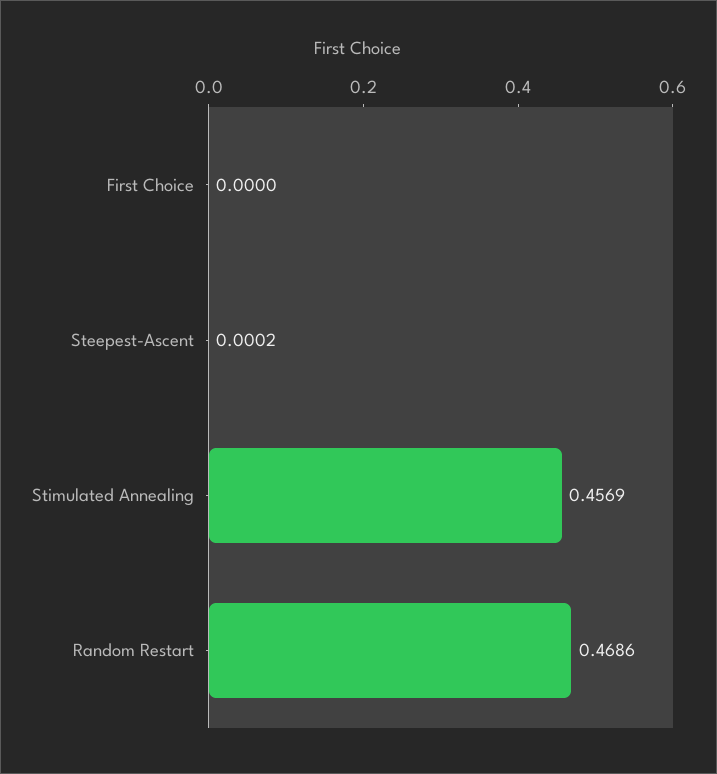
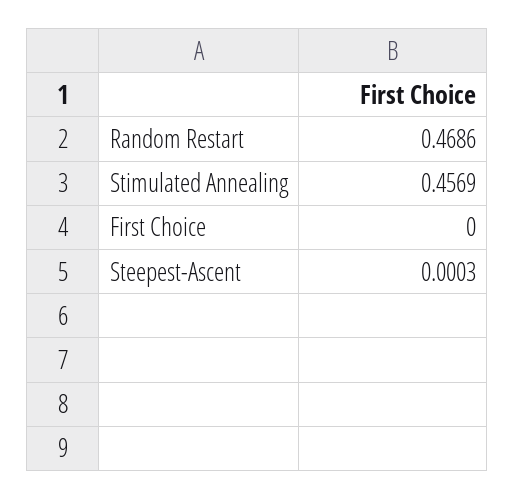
Steepest-Ascent: 0.0002 -> 0.0003

